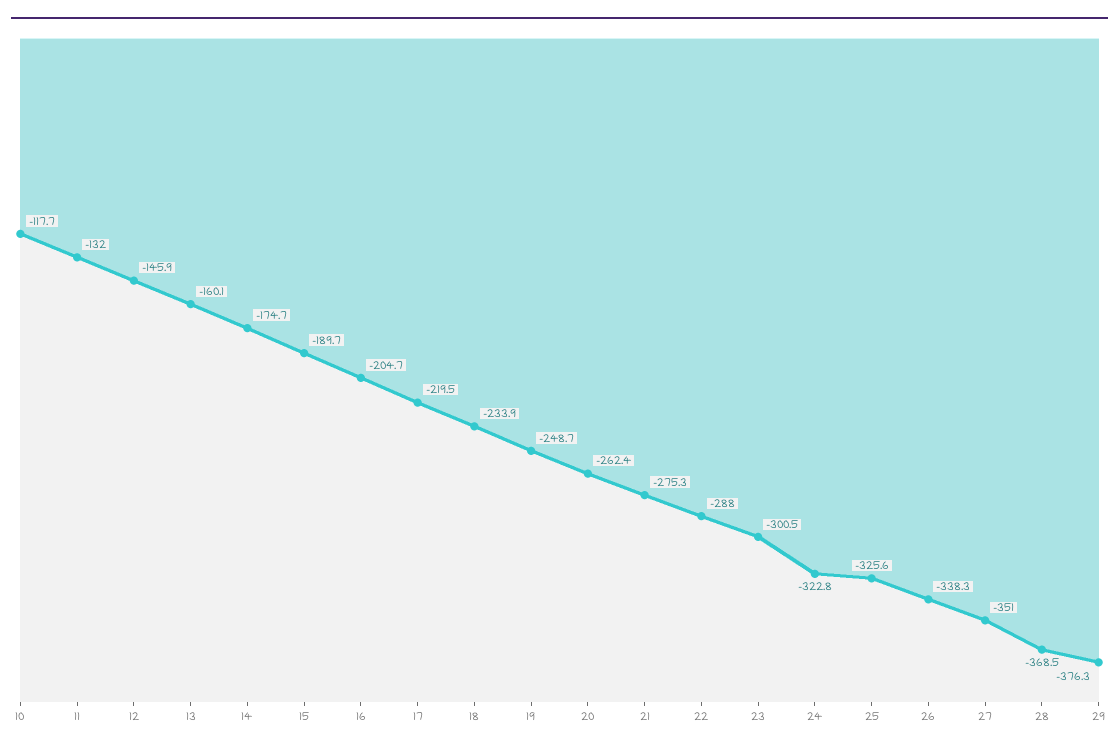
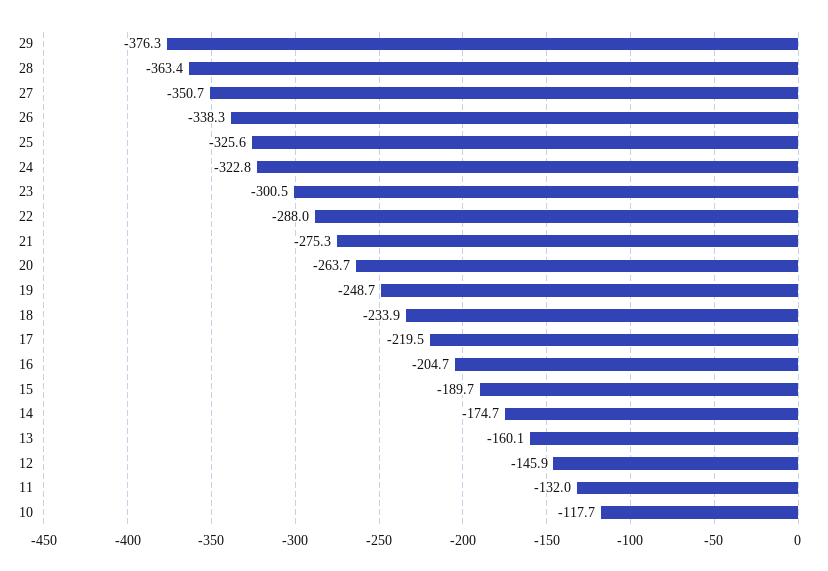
20: -262.4 -> -263.7
27: -351 -> -350.7
28: -368.5 -> -363.4

